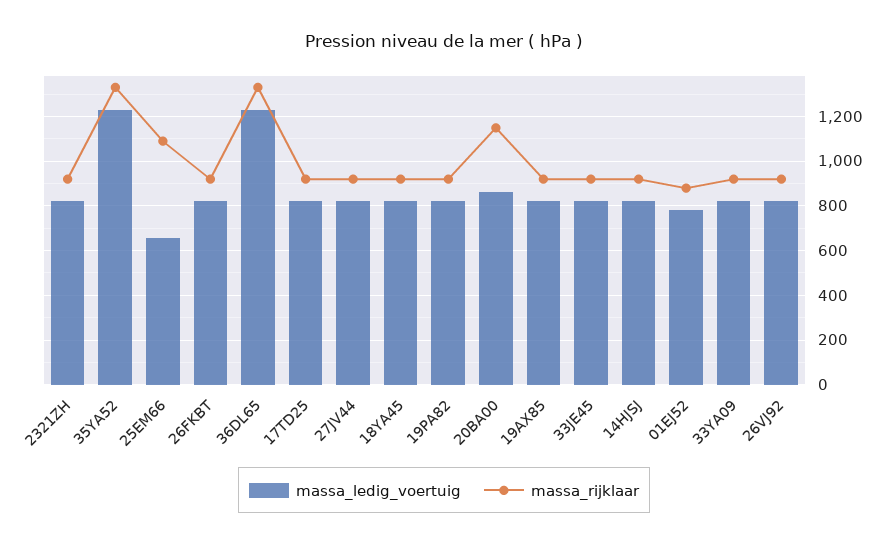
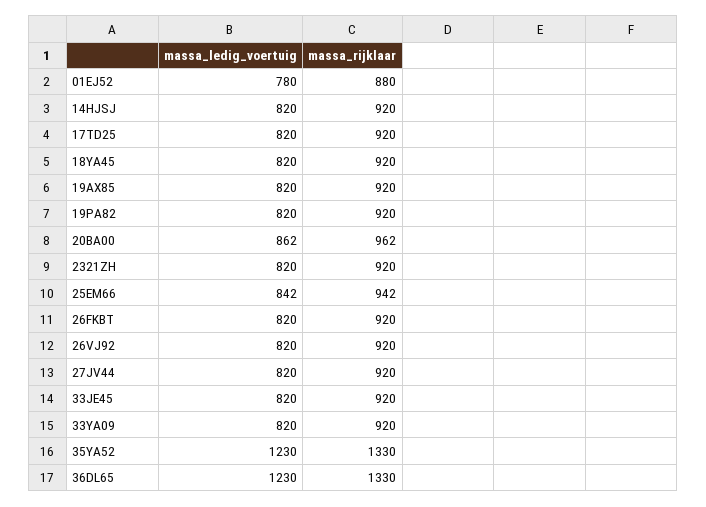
massa_ledig_voertuig, 25EM66: 650 -> 842
massa_rijklaar, 25EM66: 1100 -> 942
massa_rijklaar, 20BA00: 1150 -> 962

